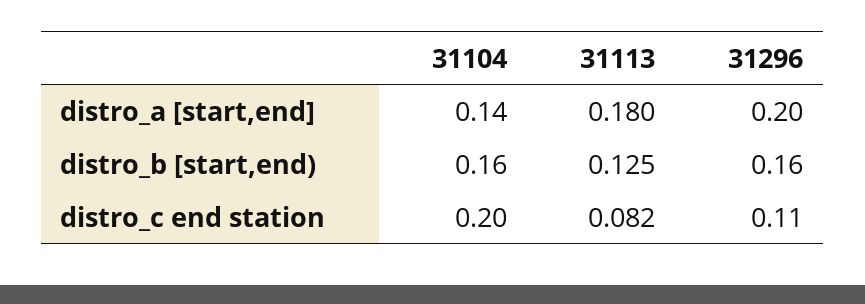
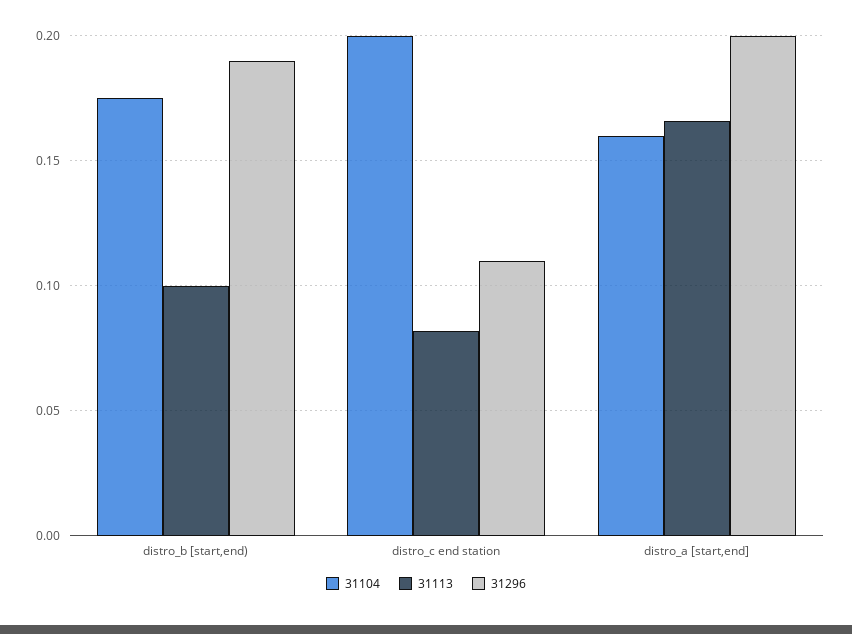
31104, distro_a [start,end]: 0.14 -> 0.16
31113, distro_a [start,end]: 0.18 -> 0.165
31104, distro_b [start,end): 0.16 -> 0.175
31113, distro_b [start,end): 0.125 -> 0.1
31296, distro_b [start,end): 0.16 -> 0.19

